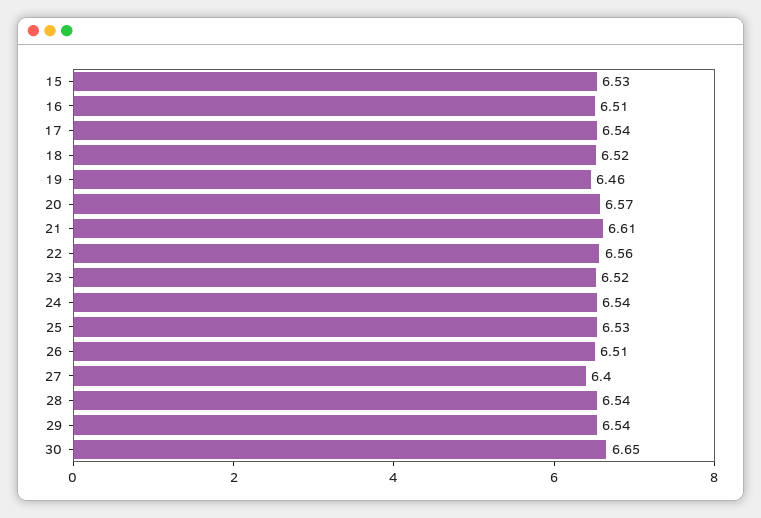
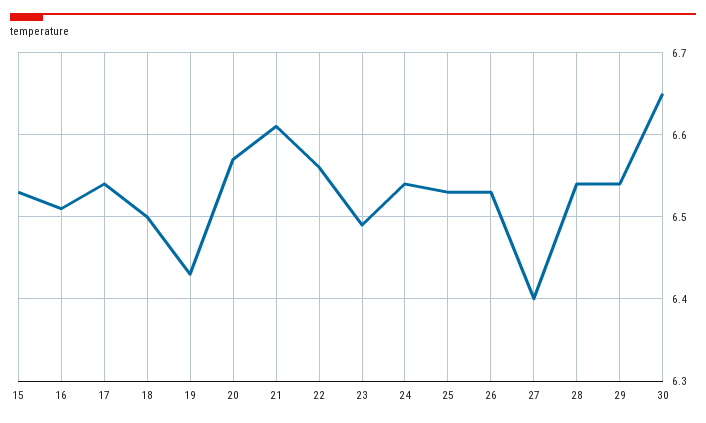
18: 6.52 -> 6.5
19: 6.46 -> 6.43
23: 6.52 -> 6.49
26: 6.51 -> 6.53

